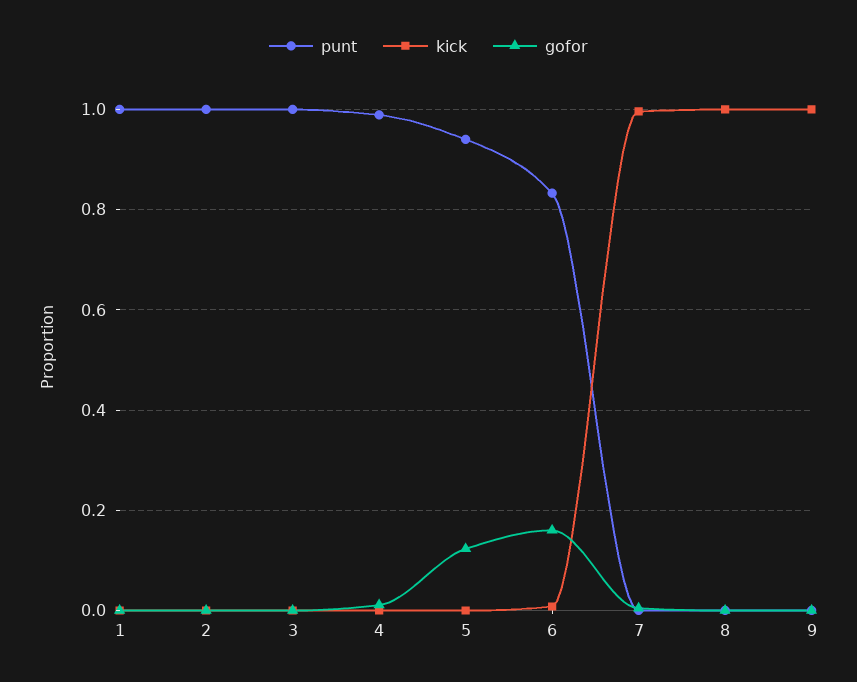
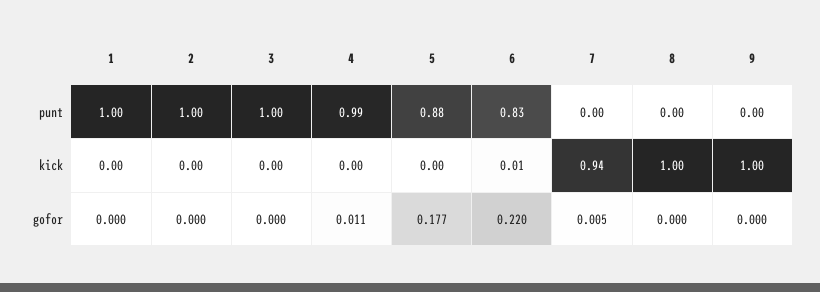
punt, 5: 0.94 -> 0.88
gofor, 5: 0.12 -> 0.177
gofor, 6: 0.16 -> 0.22
kick, 7: 1 -> 0.94

